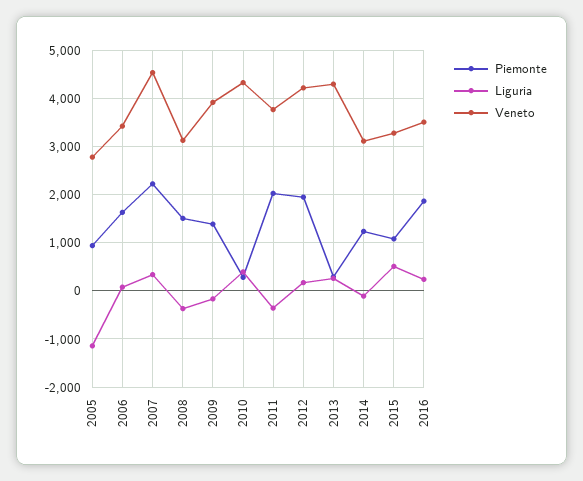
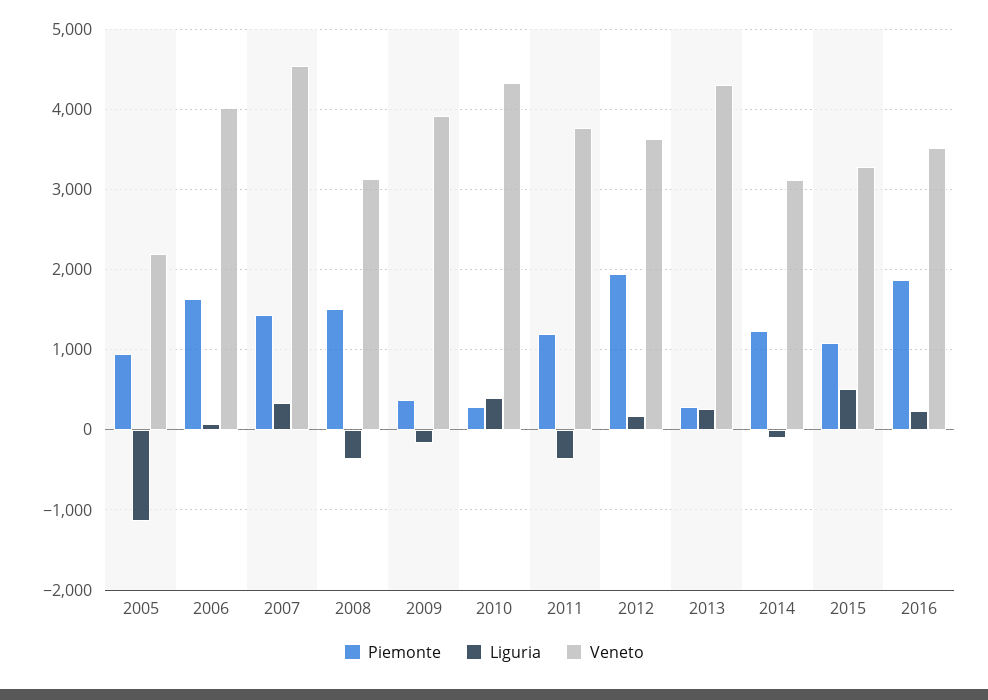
Veneto, 2005: 2800 -> 2200
Veneto, 2006: 3400 -> 4000
Piemonte, 2007: 2200 -> 1400
Piemonte, 2009: 1400 -> 400
Piemonte, 2011: 2000 -> 1200
Veneto, 2012: 4200 -> 3600

